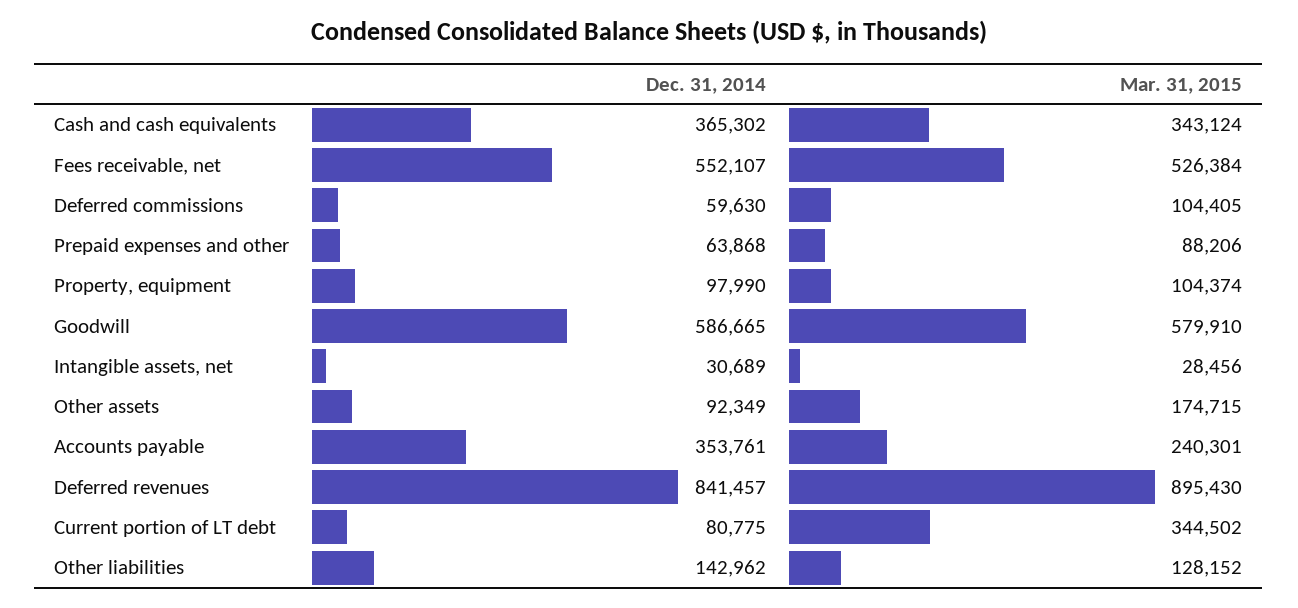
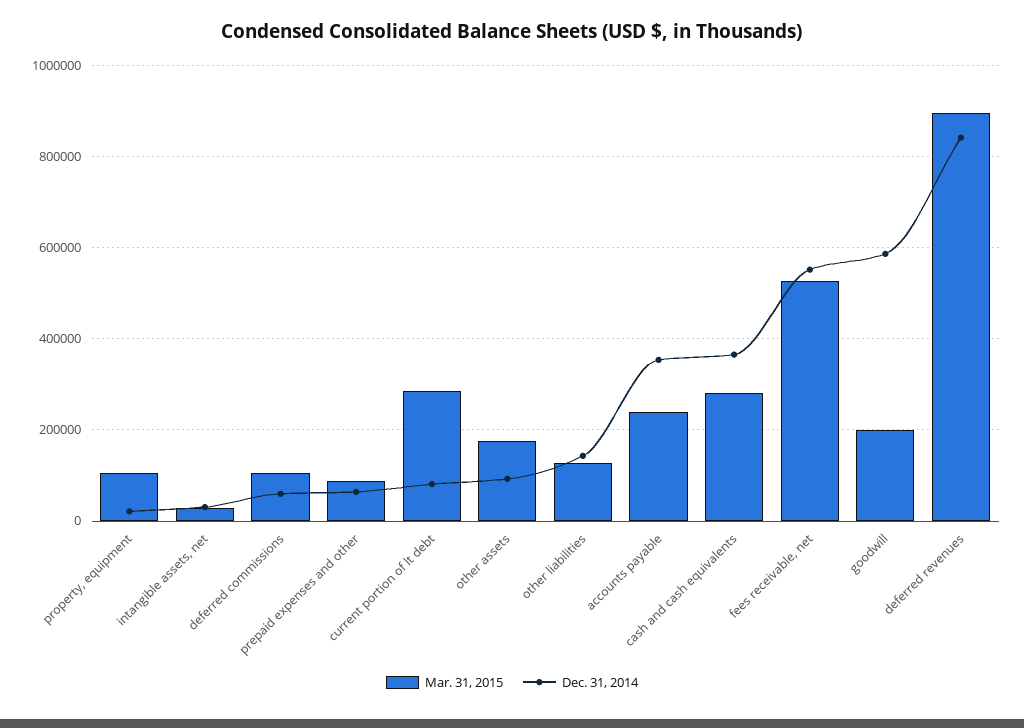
Mar. 31, 2015, Cash and cash equivalents: 343124 -> 280000
Dec. 31, 2014, Property, equipment: 97990 -> 20000
Mar. 31, 2015, Goodwill: 579910 -> 200000
Mar. 31, 2015, Current portion of LT debt: 344502 -> 280000

